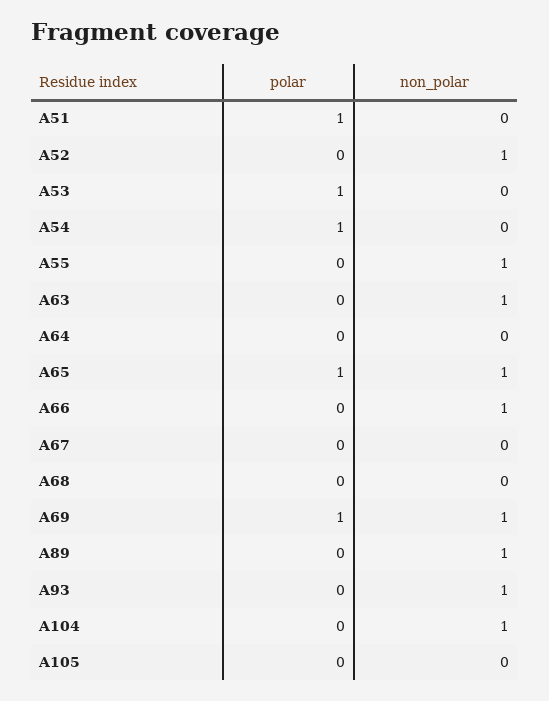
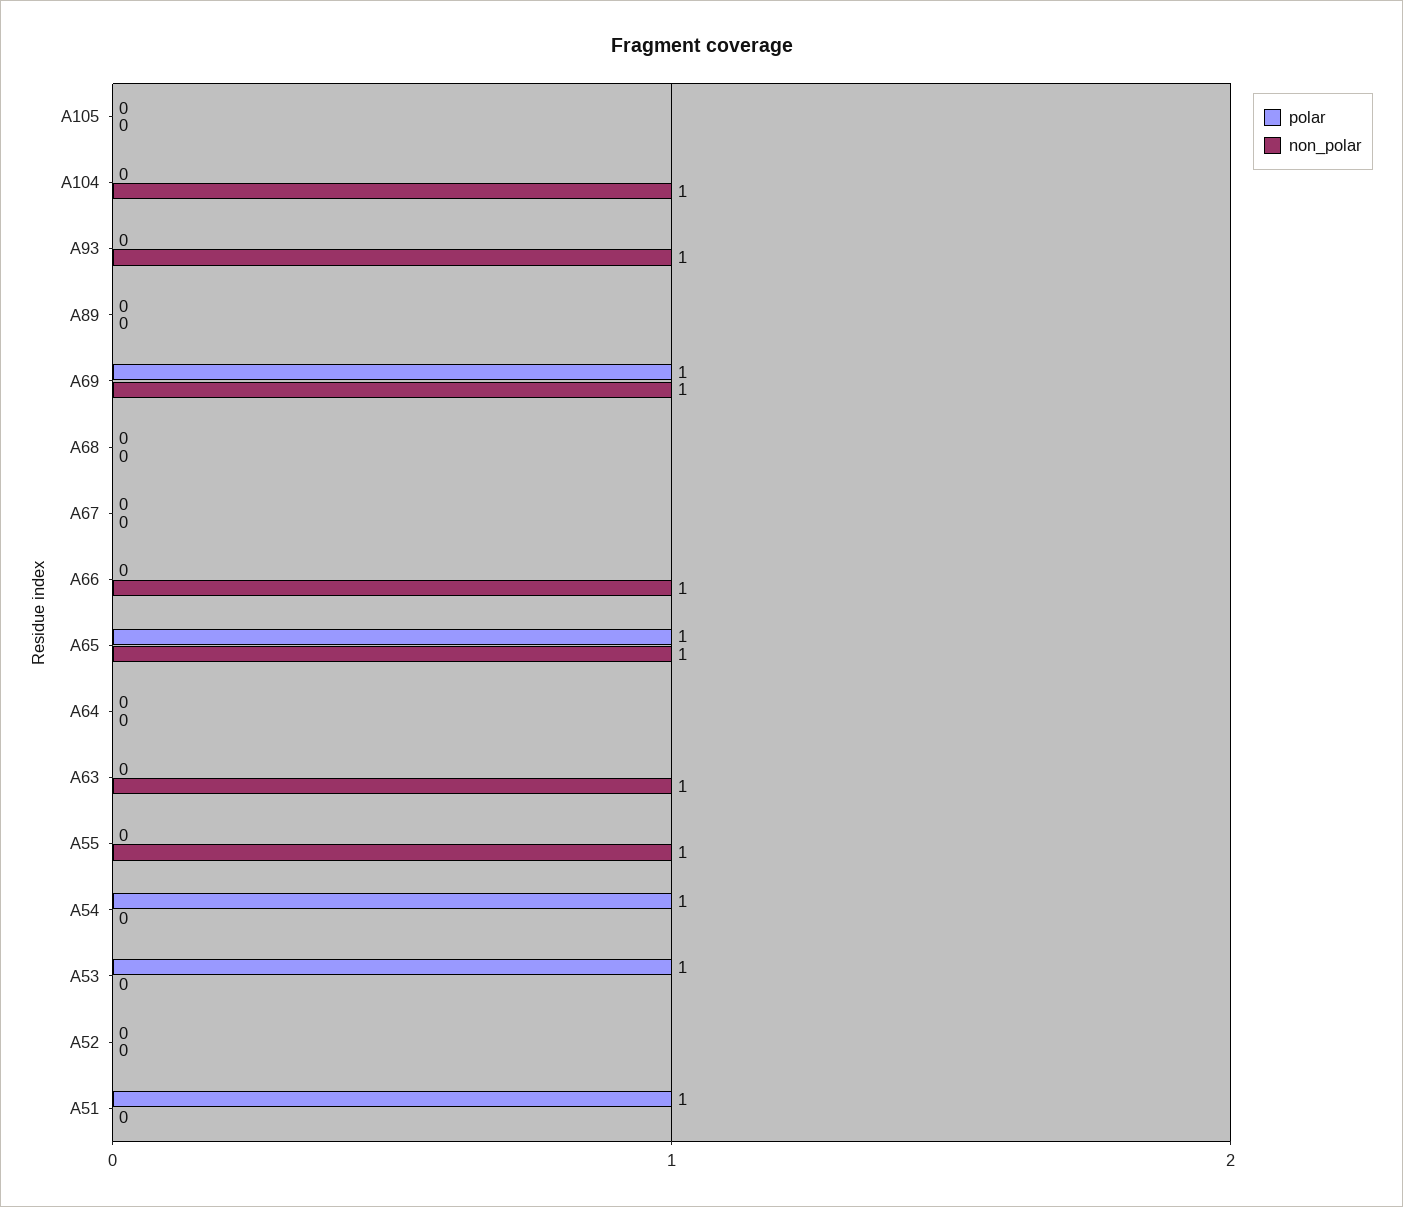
non_polar, A52: 1 -> 0
non_polar, A89: 1 -> 0

